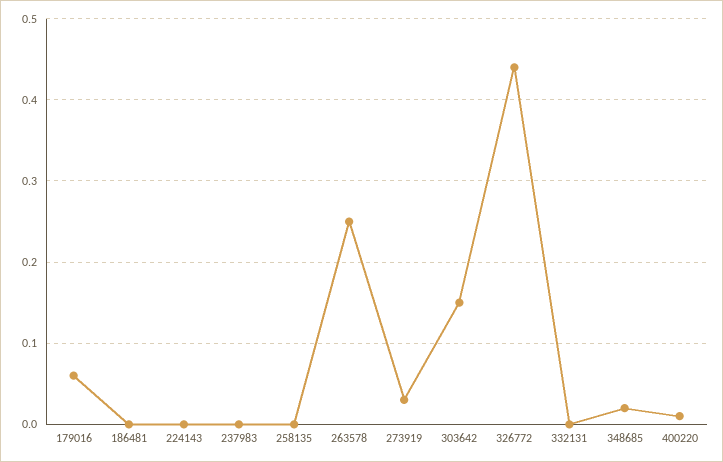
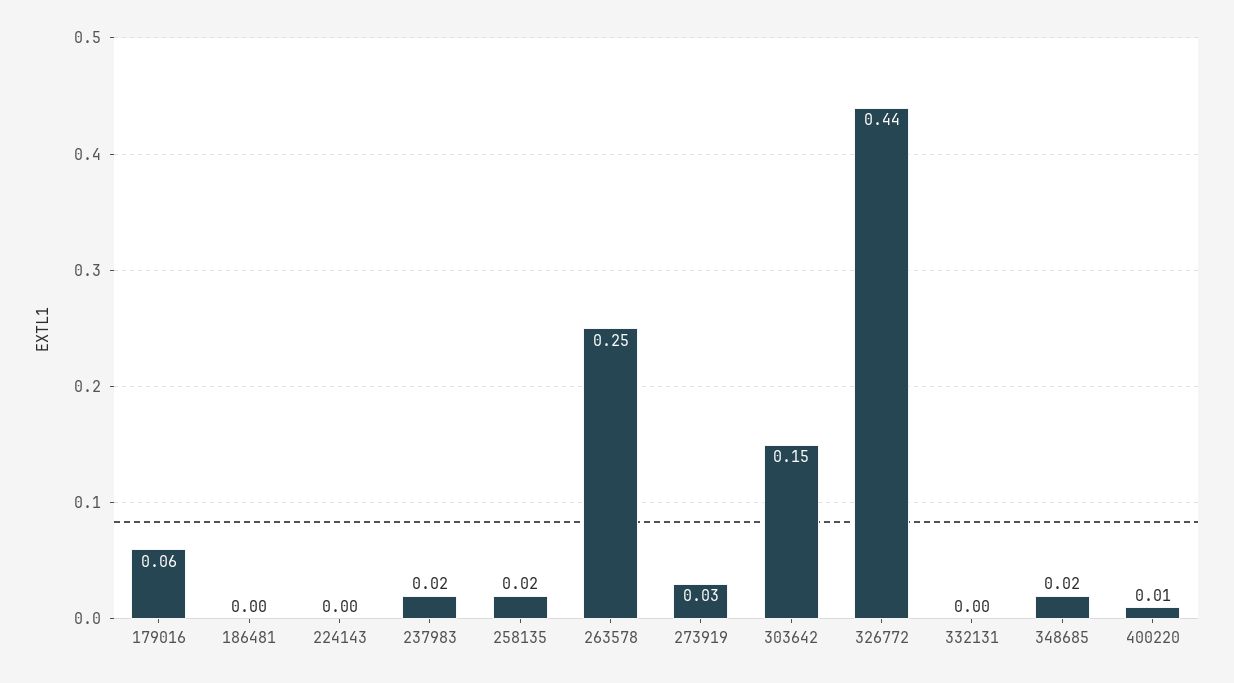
237983: 0 -> 0.02
258135: 0 -> 0.02

